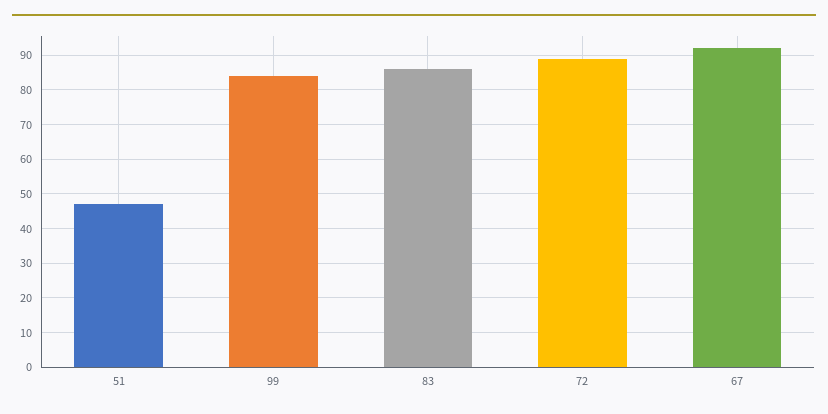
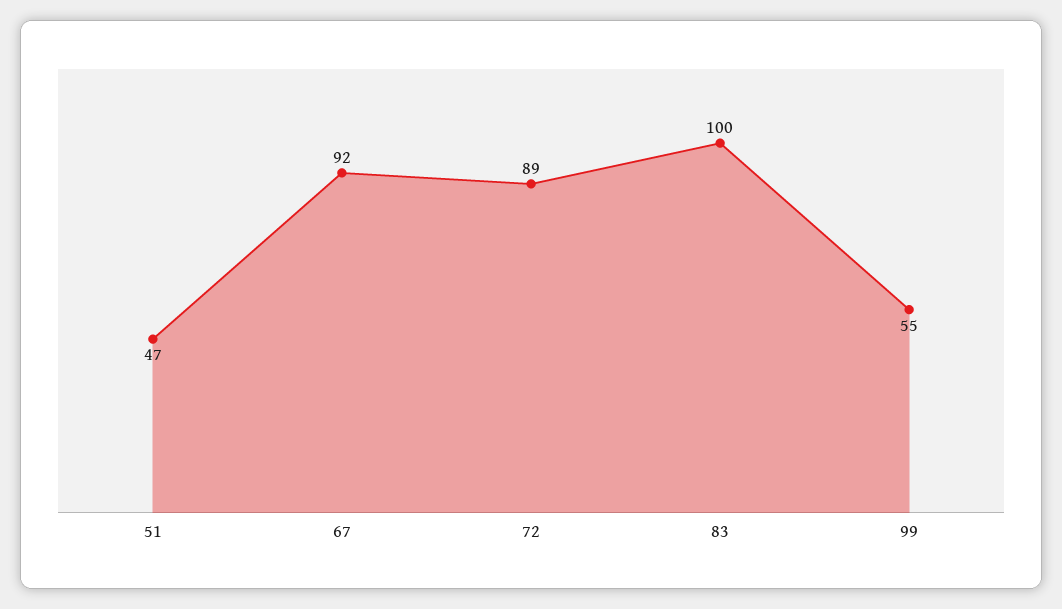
99: 85 -> 55
83: 85 -> 100

